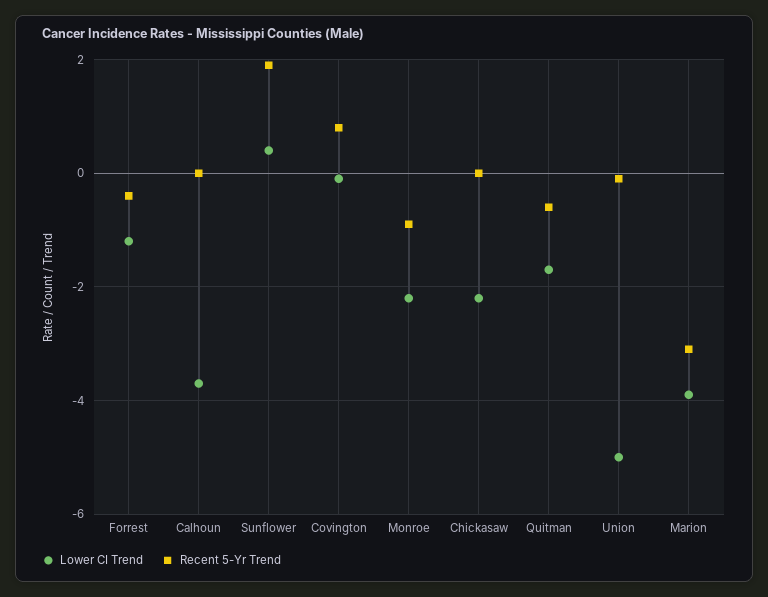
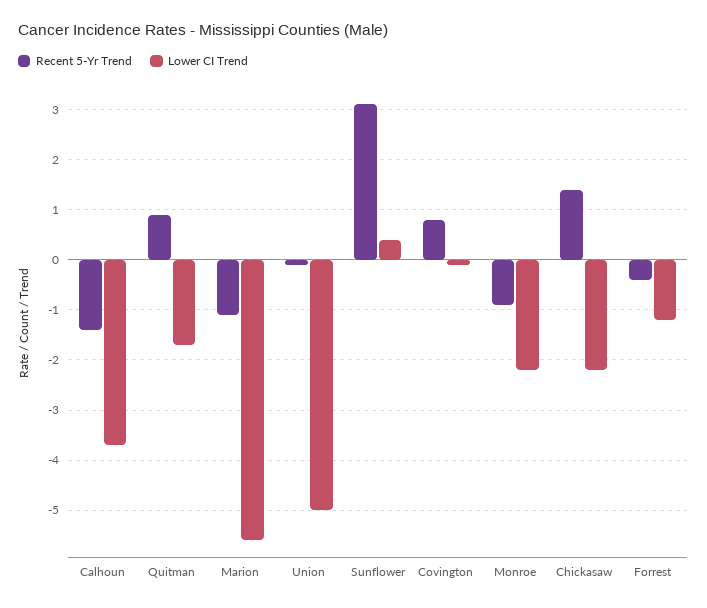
Recent 5-Yr Trend, Calhoun: 0 -> -1.5
Recent 5-Yr Trend, Sunflower: 2 -> 3
Recent 5-Yr Trend, Chickasaw: 0 -> 1.5
Recent 5-Yr Trend, Quitman: -0.5 -> 1
Lower CI Trend, Marion: -4 -> -5.5
Recent 5-Yr Trend, Marion: -3 -> -1

